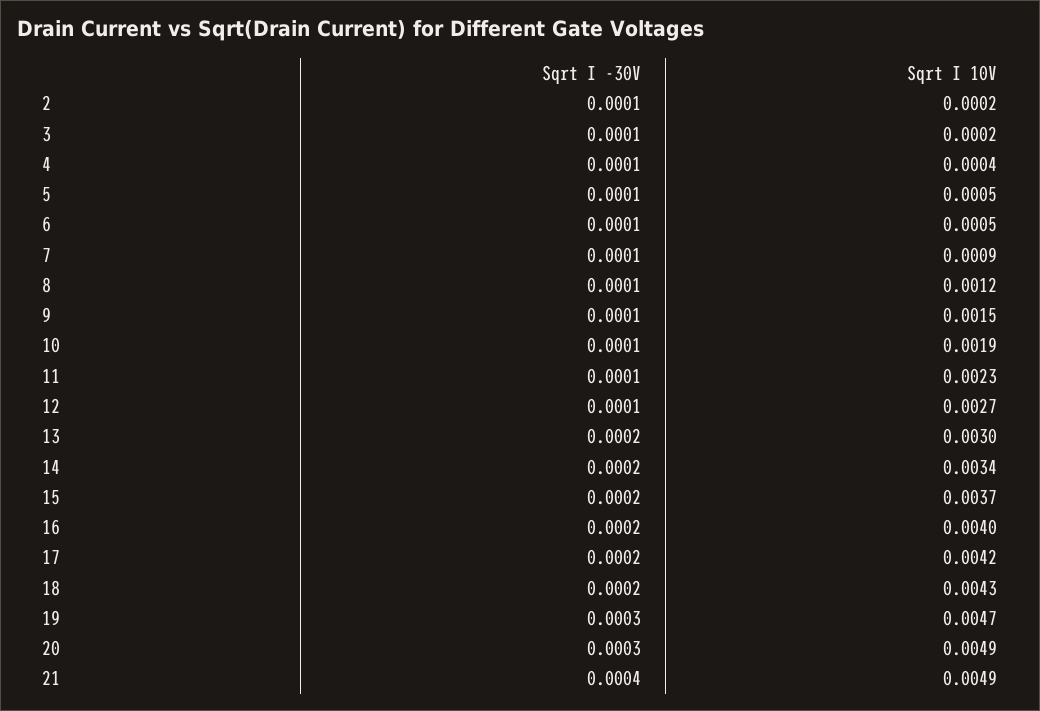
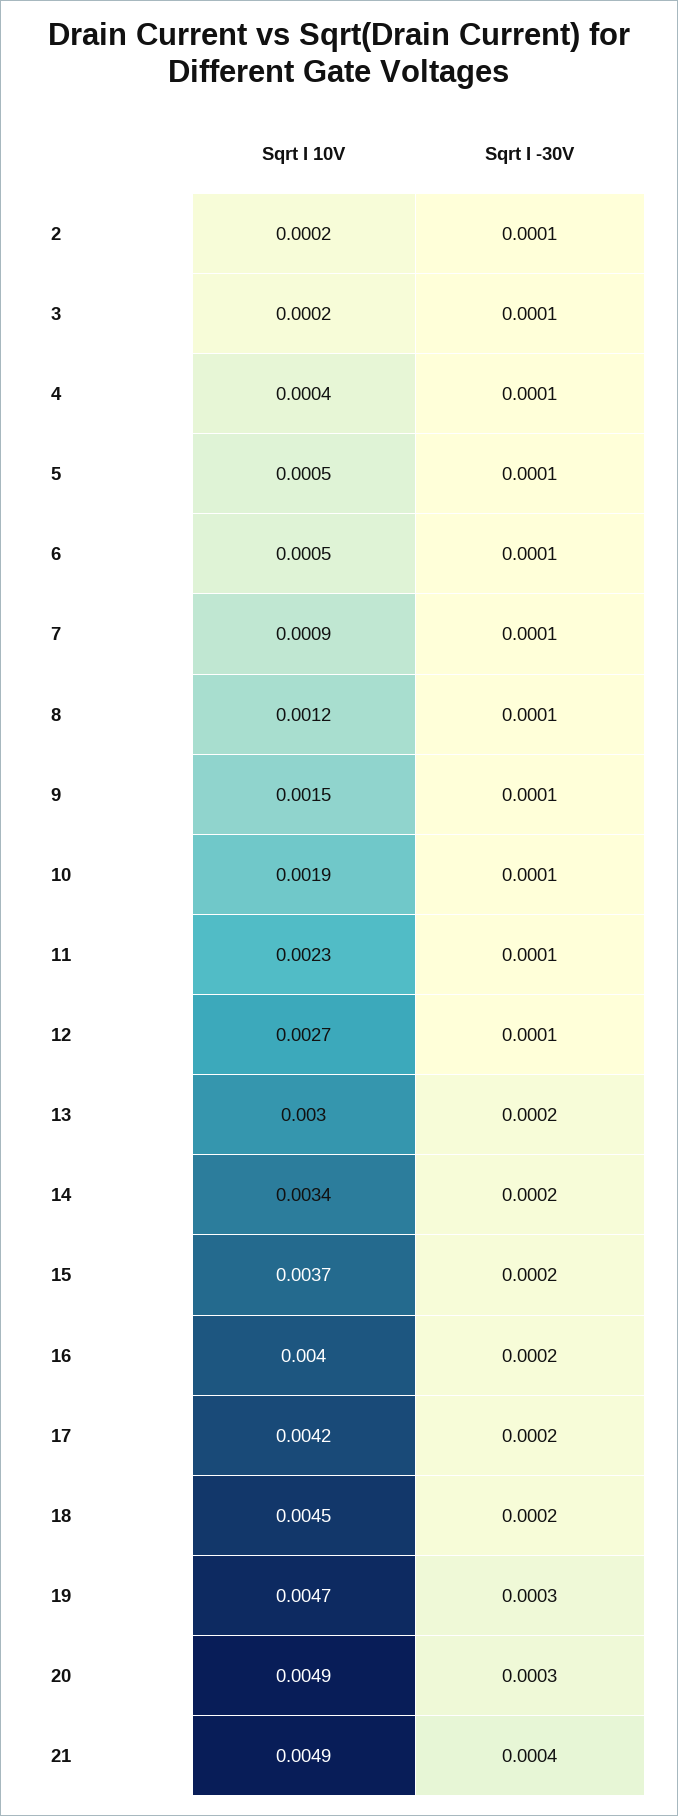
Sqrt I 10V, 18: 0.0043 -> 0.0045

